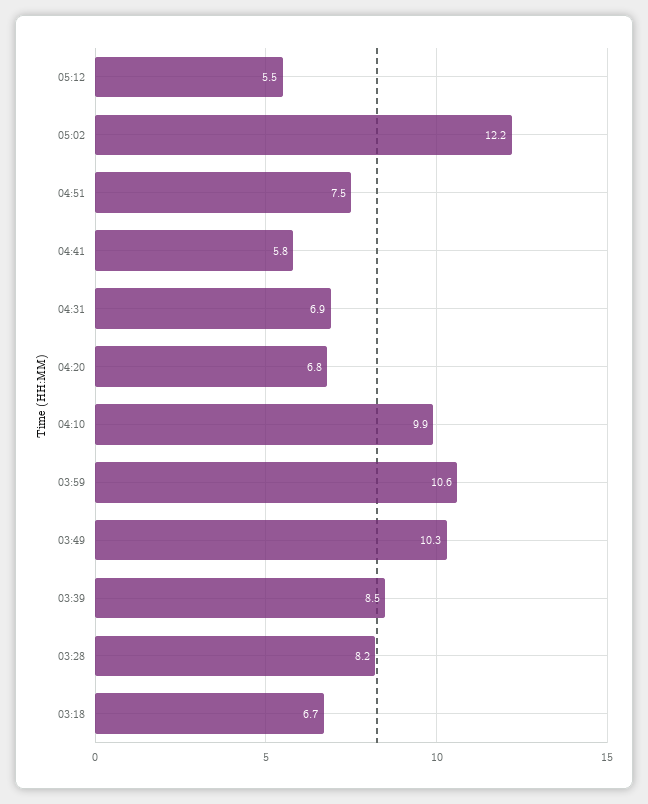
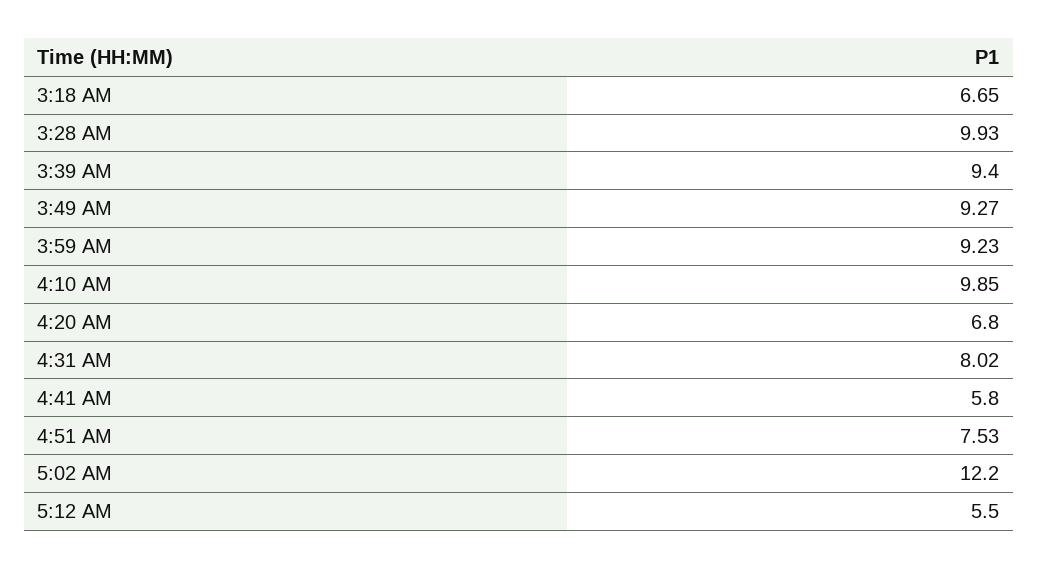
04:31: 6.9 -> 8.02
03:59: 10.6 -> 9.23
03:49: 10.3 -> 9.27
03:39: 8.5 -> 9.4
03:28: 8.2 -> 9.93

